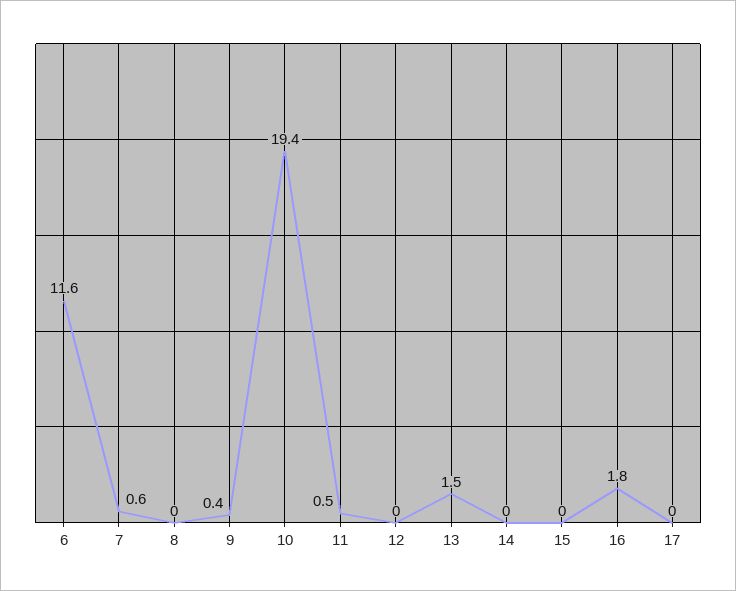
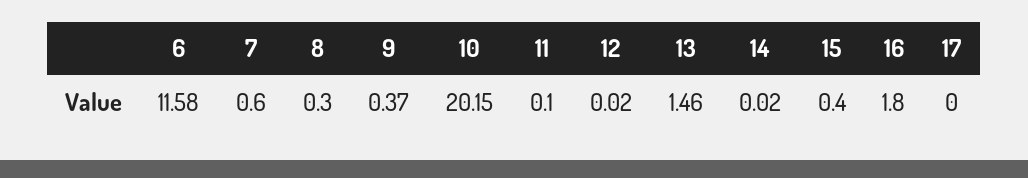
8: 0 -> 0.3
10: 19.4 -> 20.15
11: 0.5 -> 0.1
15: 0 -> 0.4

